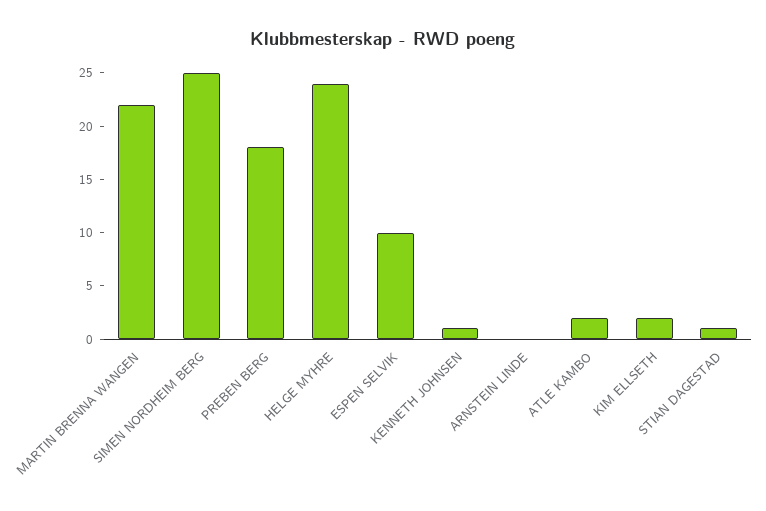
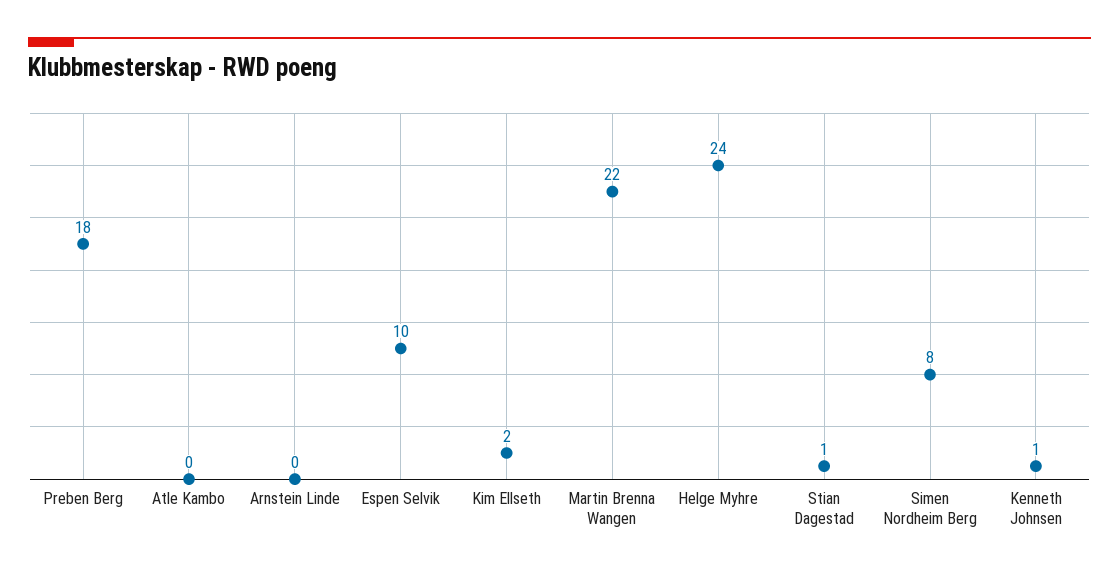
SIMEN NORDHEIM BERG: 25 -> 8
ATLE KAMBO: 2 -> 0

